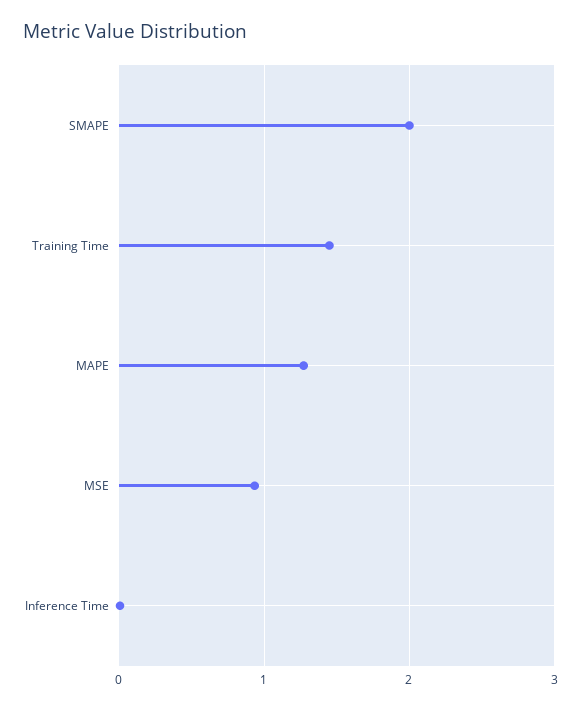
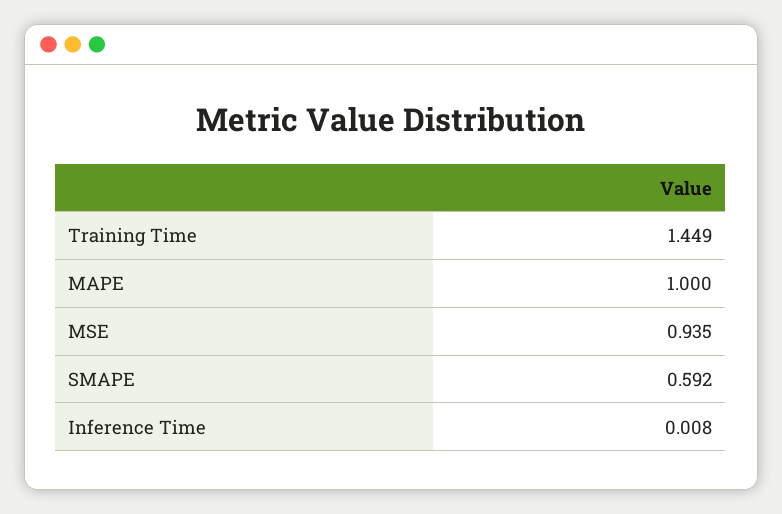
SMAPE: 2 -> 0.592
MAPE: 1.3 -> 1

